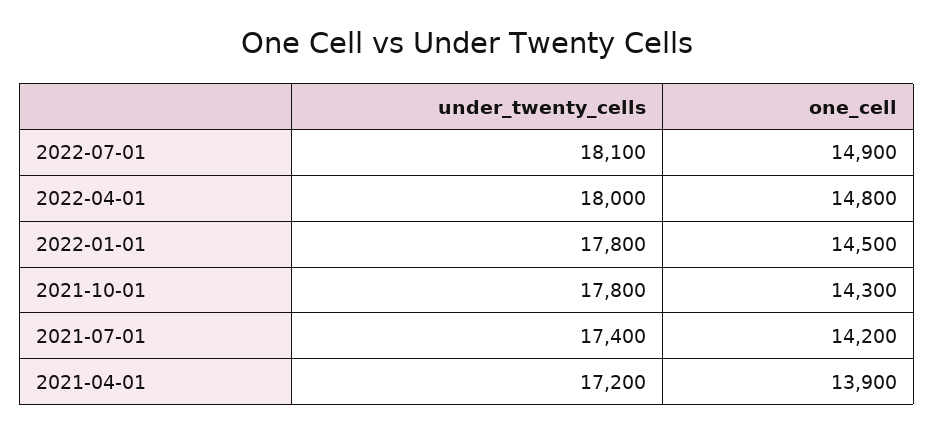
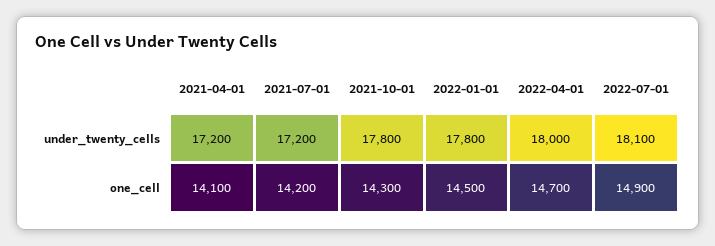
one_cell, 2022-04-01: 14800 -> 14700
under_twenty_cells, 2021-07-01: 17400 -> 17200
one_cell, 2021-04-01: 13900 -> 14100

